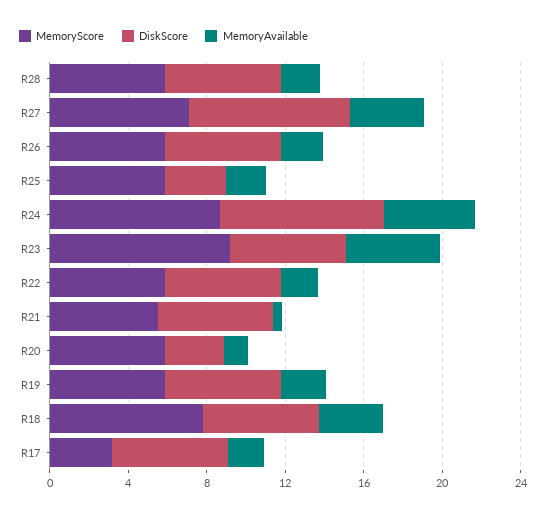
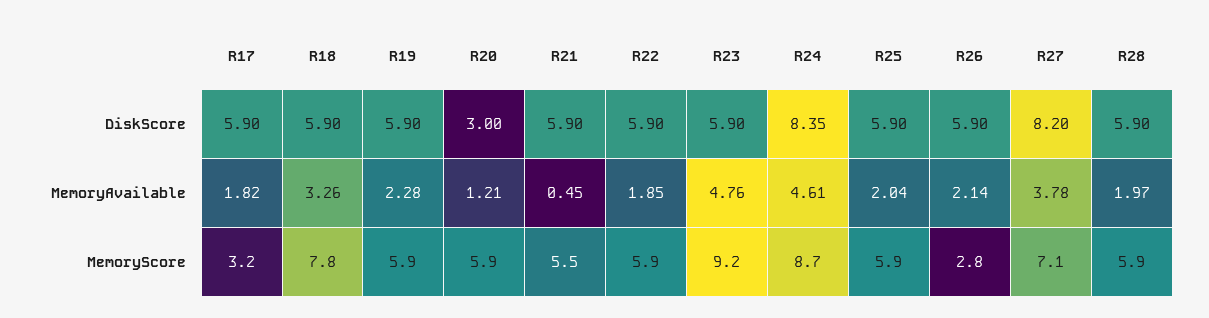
MemoryScore, R26: 6 -> 2.8
DiskScore, R25: 3 -> 5.9

